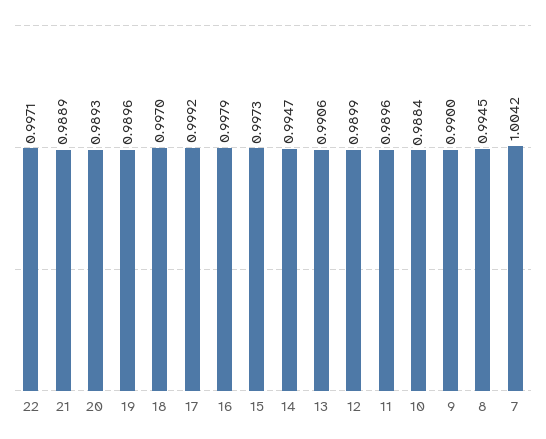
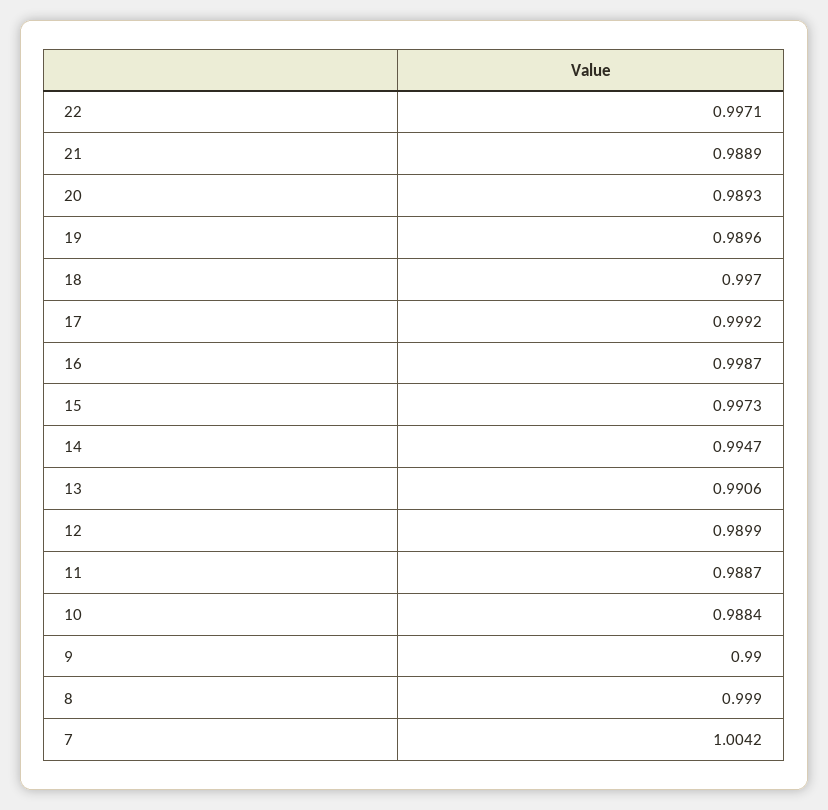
16: 0.9979 -> 0.9987
11: 0.9896 -> 0.9887
8: 0.9945 -> 0.999

